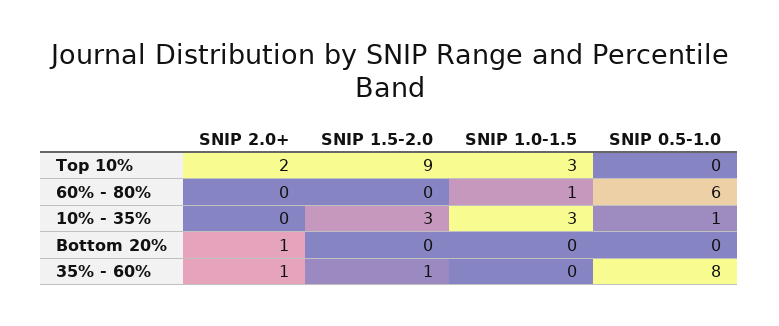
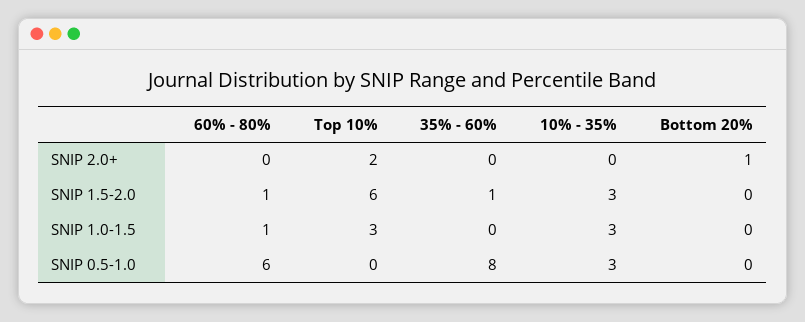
SNIP 1.5-2.0, Top 10%: 9 -> 6
SNIP 1.5-2.0, 60% - 80%: 0 -> 1
SNIP 0.5-1.0, 10% - 35%: 1 -> 3
SNIP 2.0+, 35% - 60%: 1 -> 0

